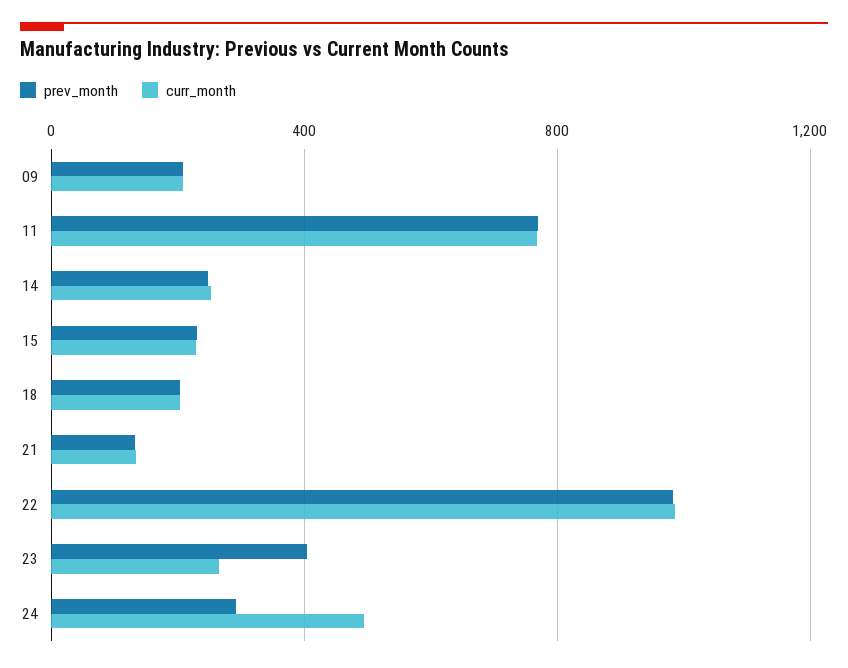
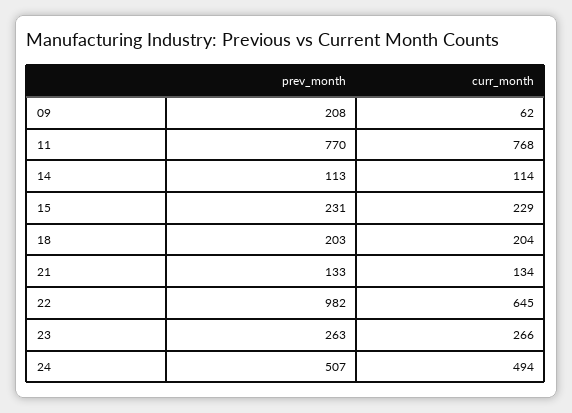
curr_month, 09: 200 -> 62
prev_month, 14: 250 -> 113
curr_month, 14: 250 -> 114
curr_month, 22: 1000 -> 645
prev_month, 23: 400 -> 263
prev_month, 24: 300 -> 507

